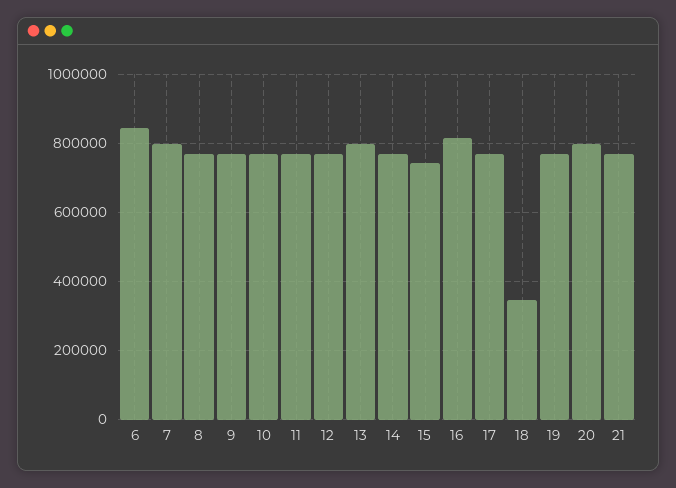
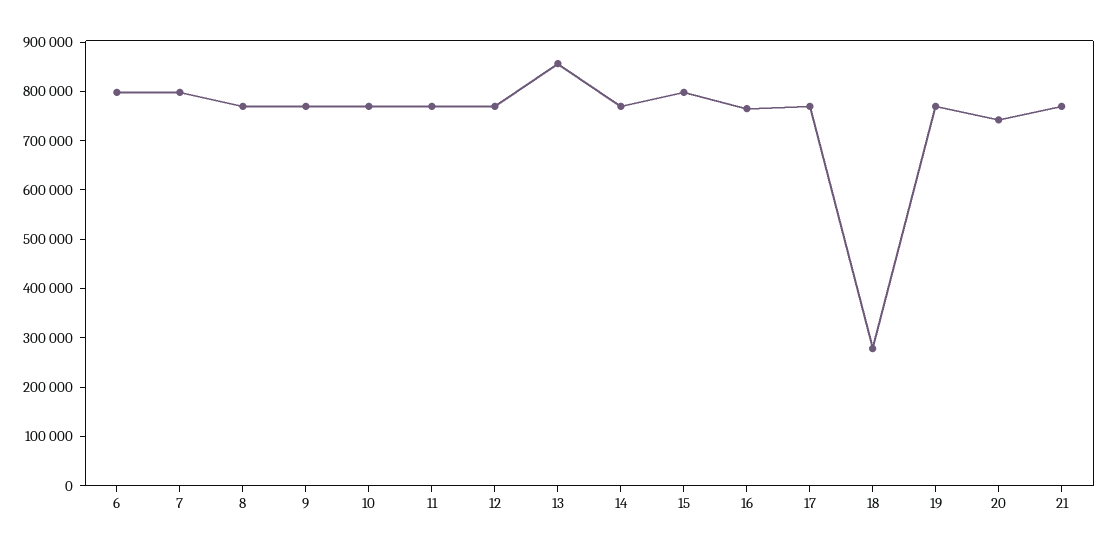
6: 840000 -> 800000
13: 800000 -> 860000
15: 740000 -> 800000
16: 820000 -> 760000
18: 340000 -> 280000
20: 800000 -> 740000

